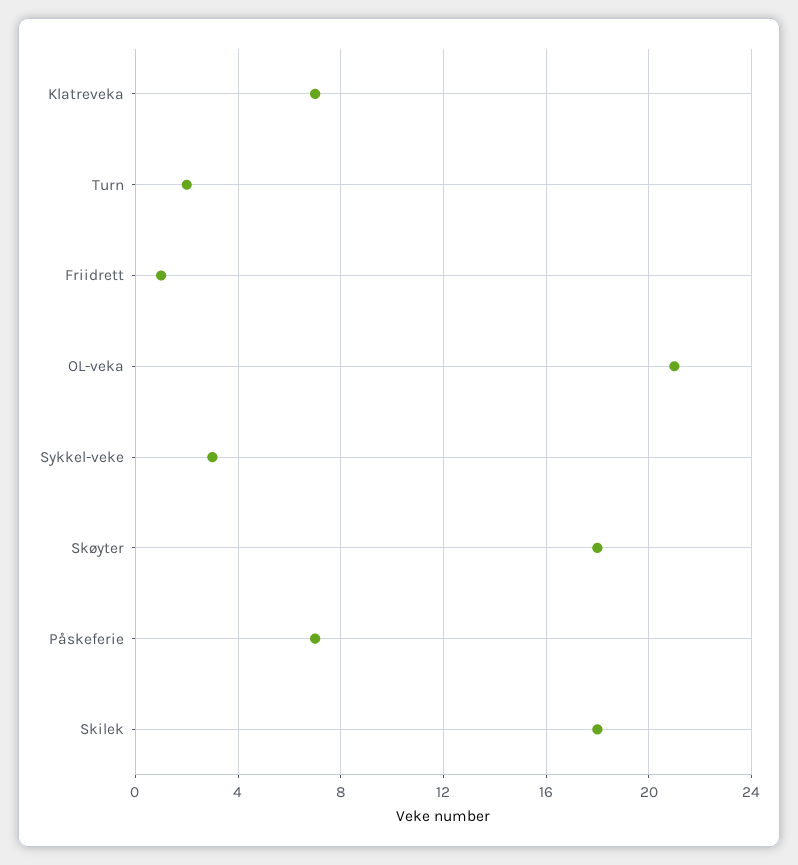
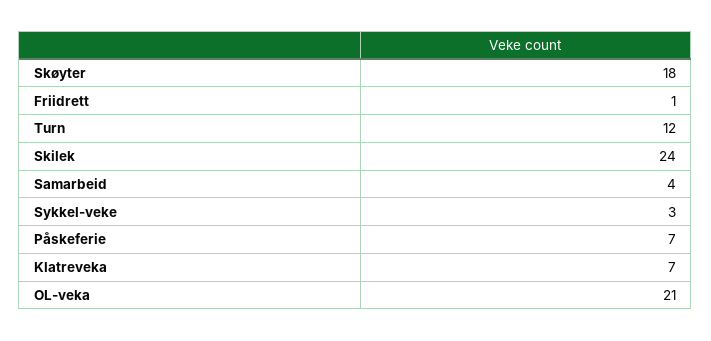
Turn: 2 -> 12
Skilek: 18 -> 24
Samarbeid: none -> 4

